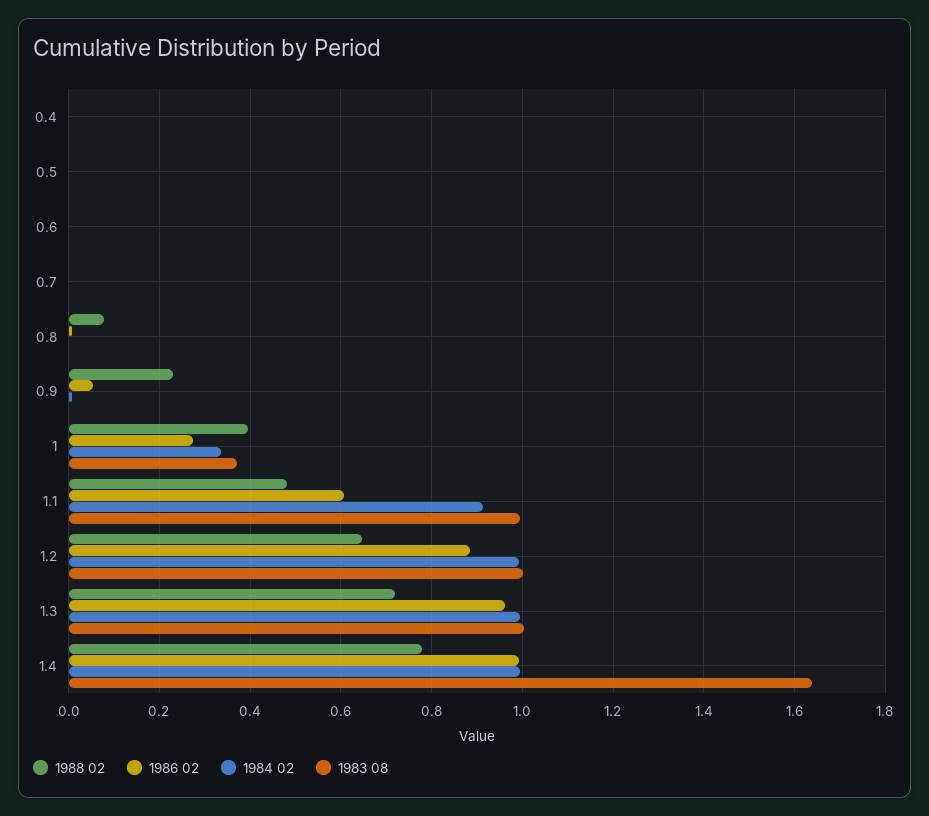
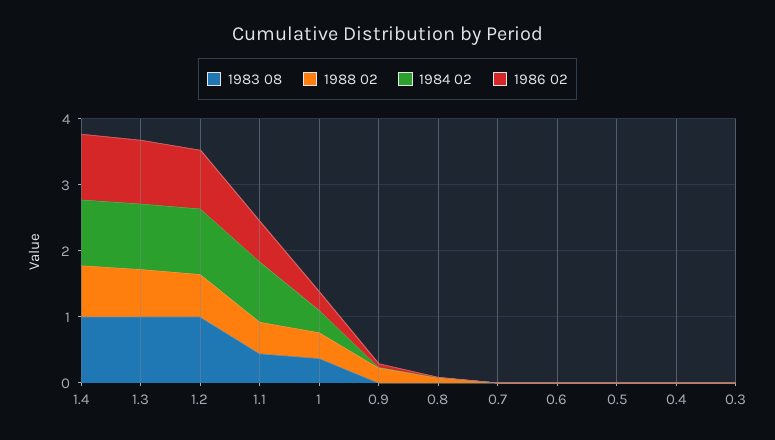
1983 08, 1.1: 1 -> 0.4
1983 08, 1.4: 1.64 -> 1
1983 08, 0.3: none -> 0
1988 02, 0.3: none -> 0
1984 02, 0.3: none -> 0
1986 02, 0.3: none -> 0

